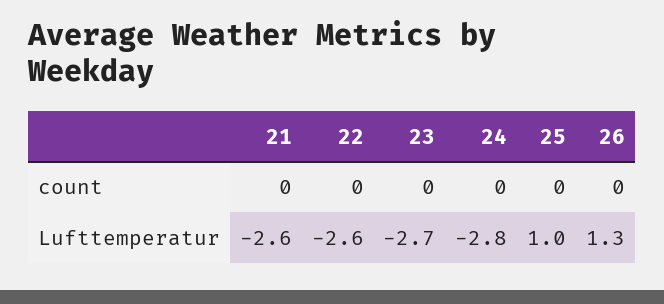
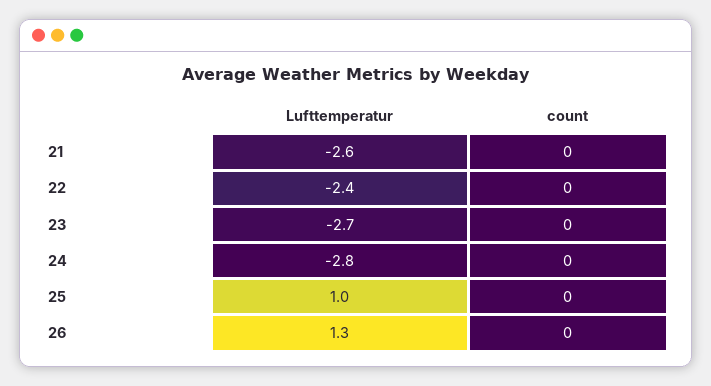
22, Lufttemperatur: -2.6 -> -2.4

